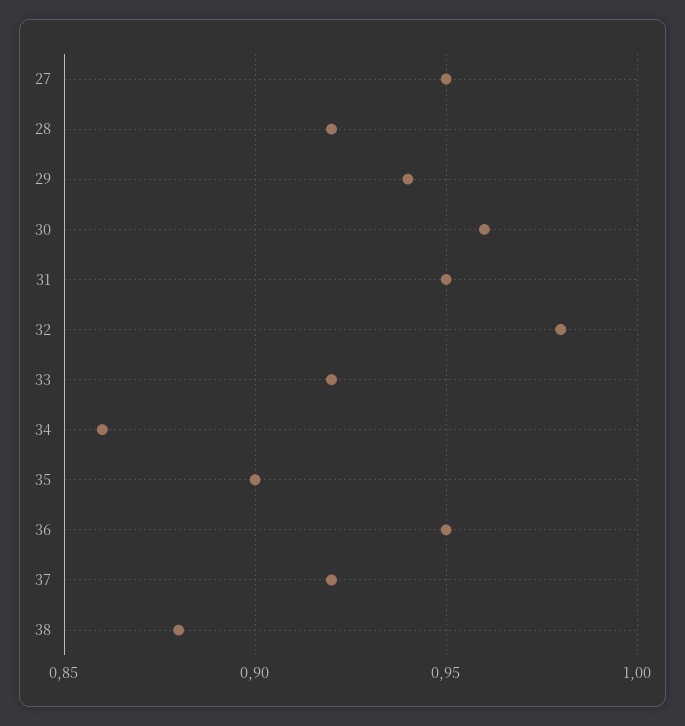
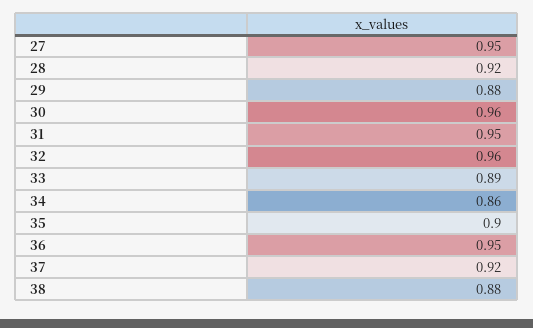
29: 0.94 -> 0.88
32: 0.98 -> 0.96
33: 0.92 -> 0.89

